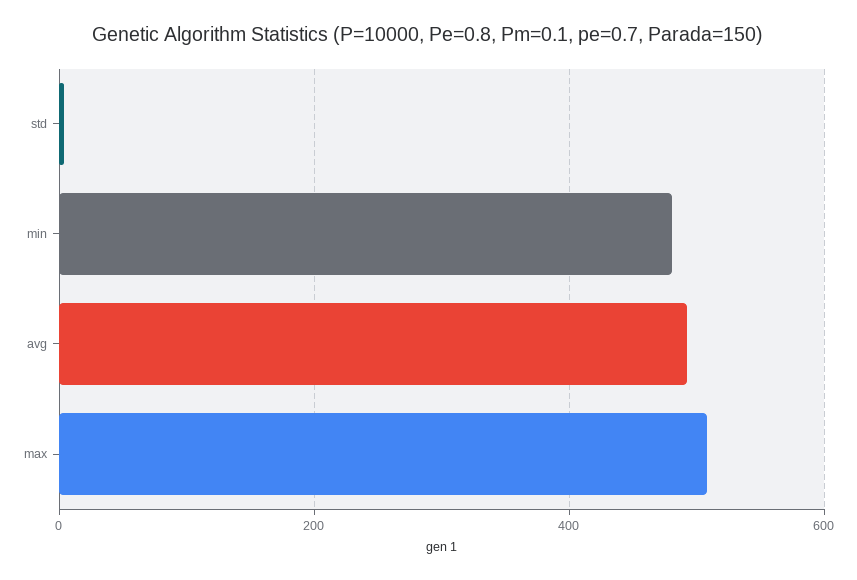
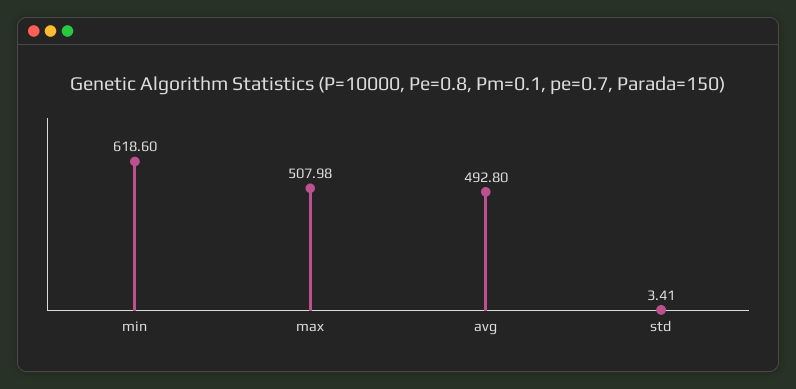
min: 480 -> 618.6

